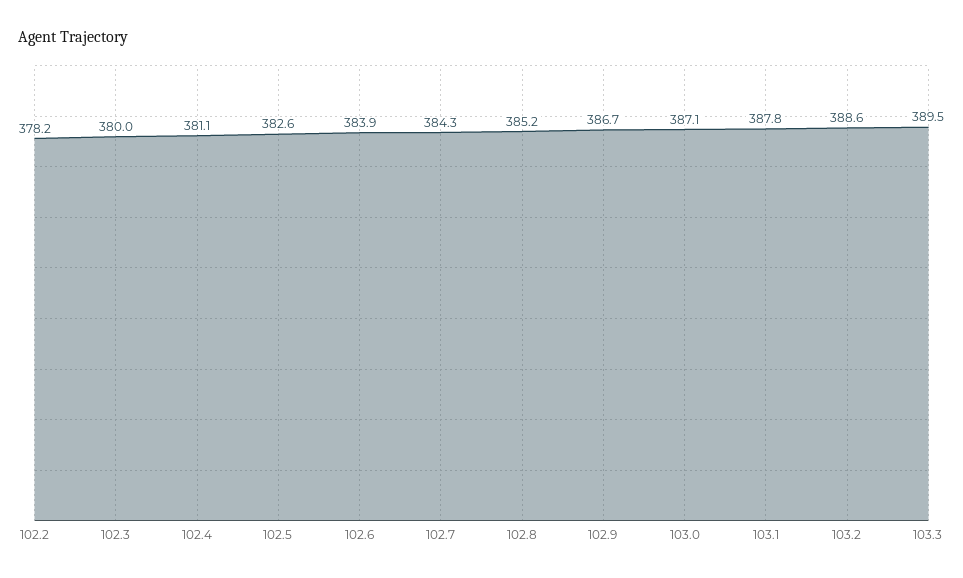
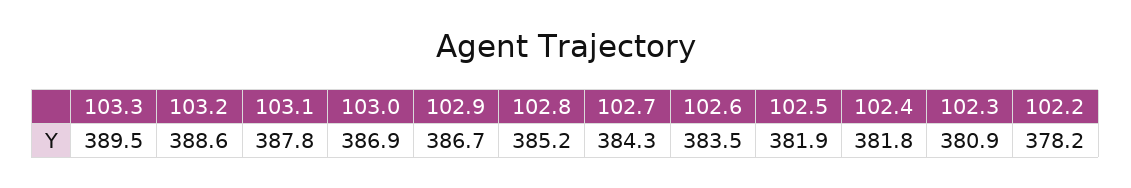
102.3: 380 -> 380.9
102.4: 381.1 -> 381.8
102.5: 382.6 -> 381.9
102.6: 383.9 -> 383.5
103.0: 387.1 -> 386.9

